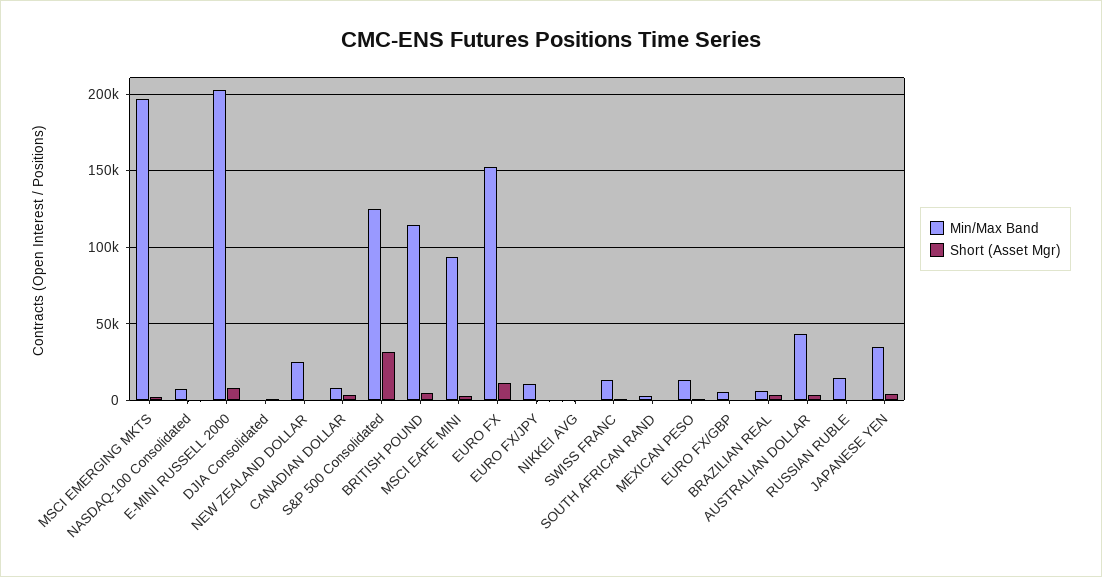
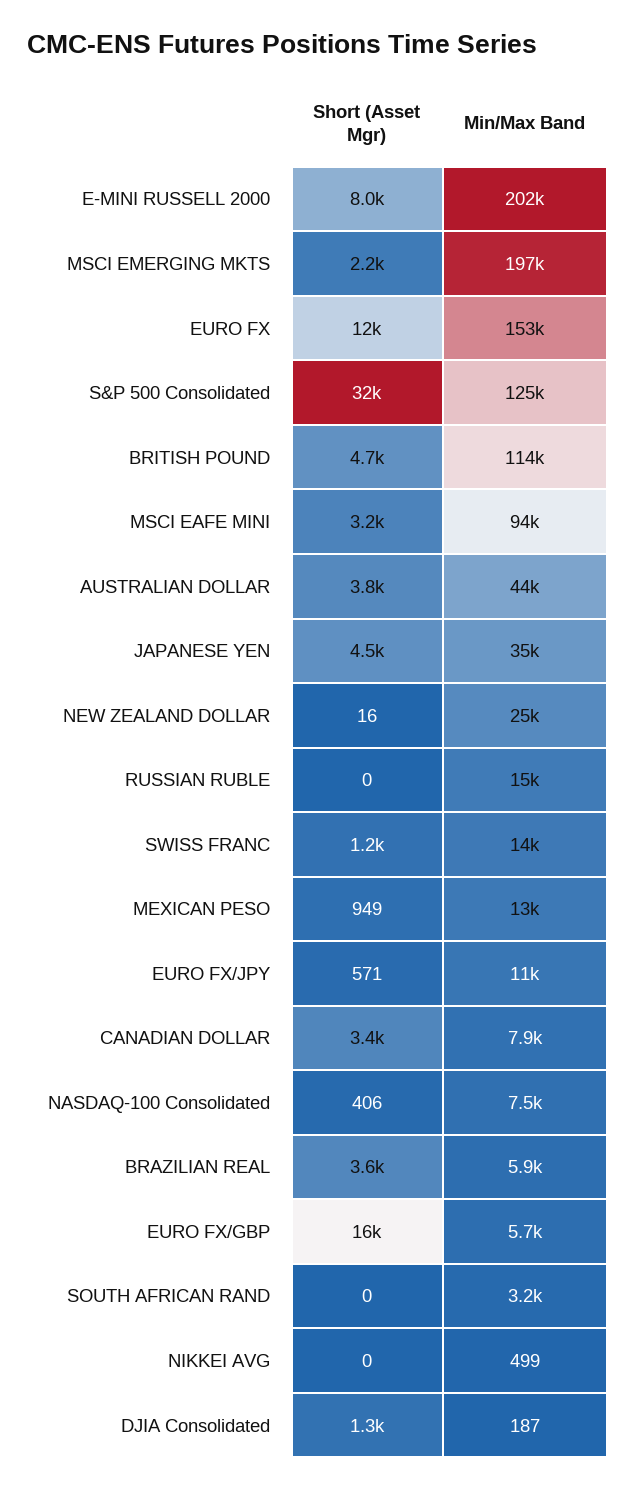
Short (Asset Mgr), EURO FX/GBP: 0 -> 16000

